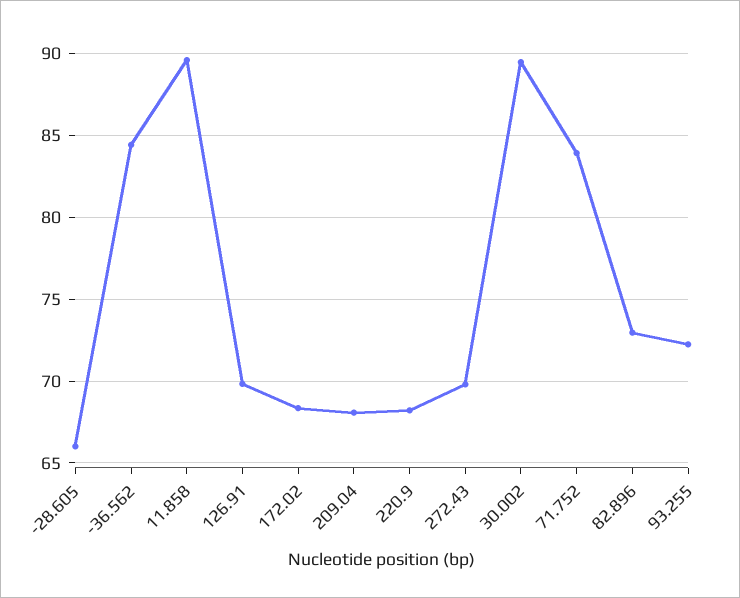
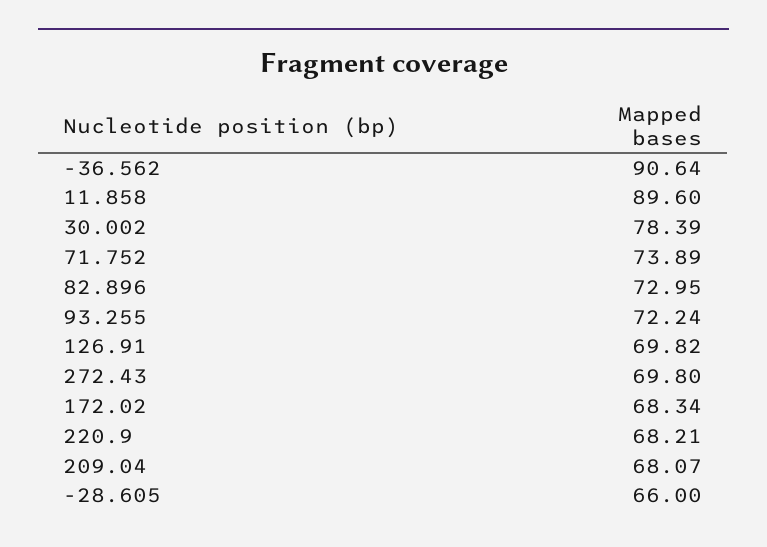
-36.562: 84.5 -> 90.64
30.002: 89.5 -> 78.39
71.752: 84 -> 73.89

